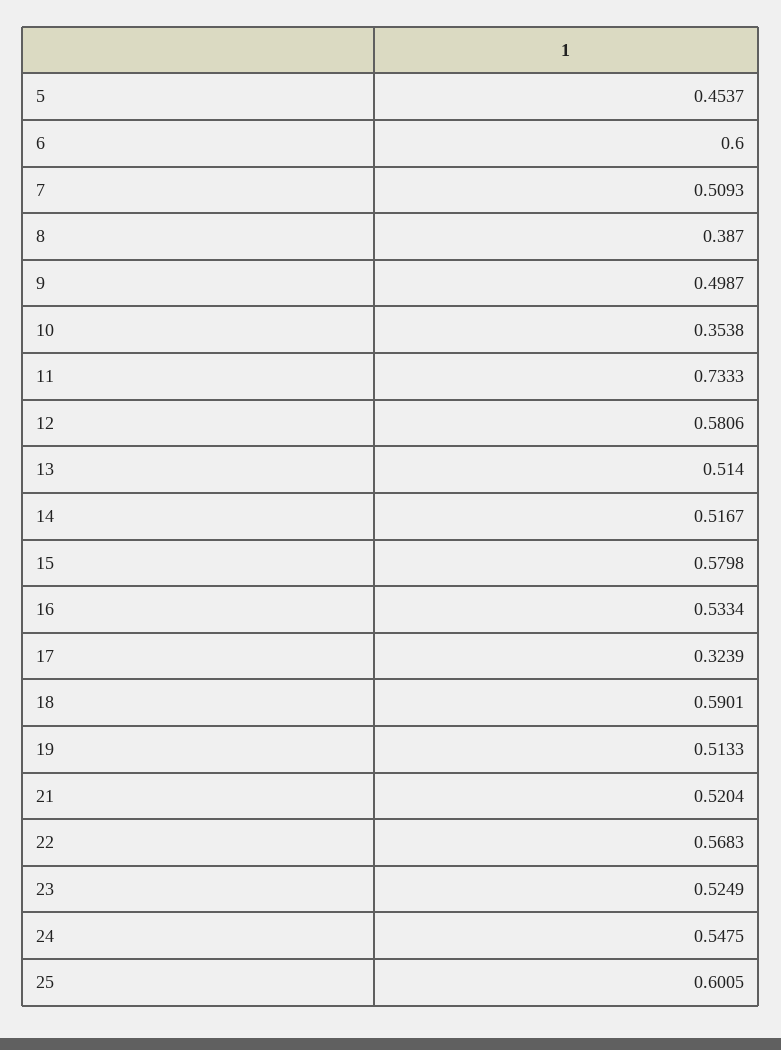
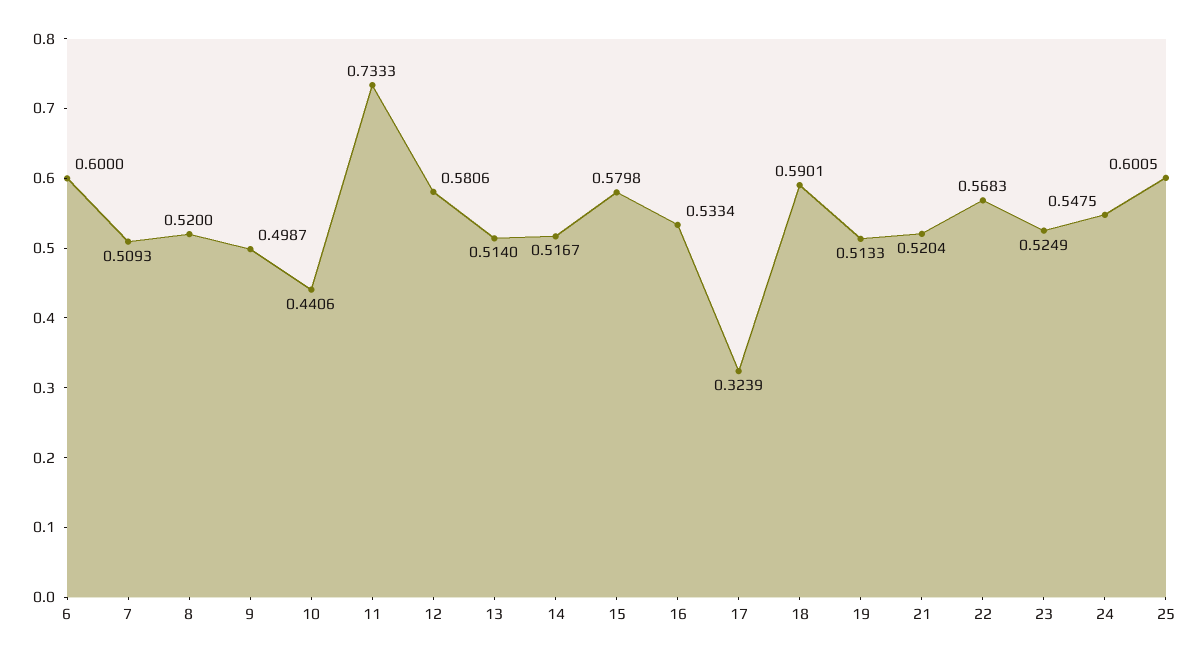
5: 0.4537 -> none
8: 0.387 -> 0.52
10: 0.3538 -> 0.4406

